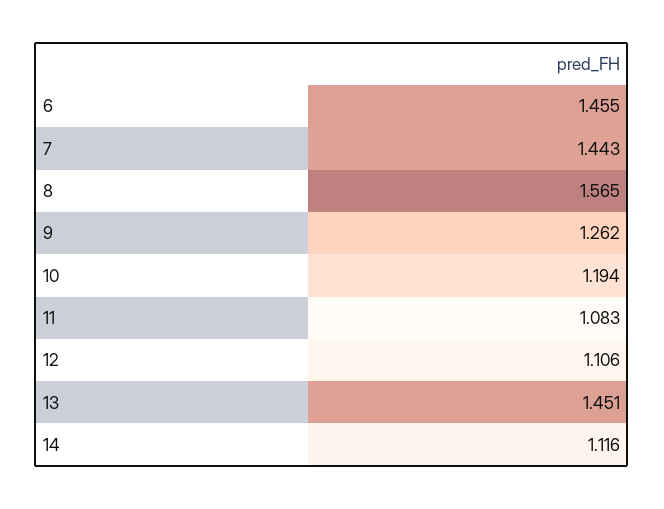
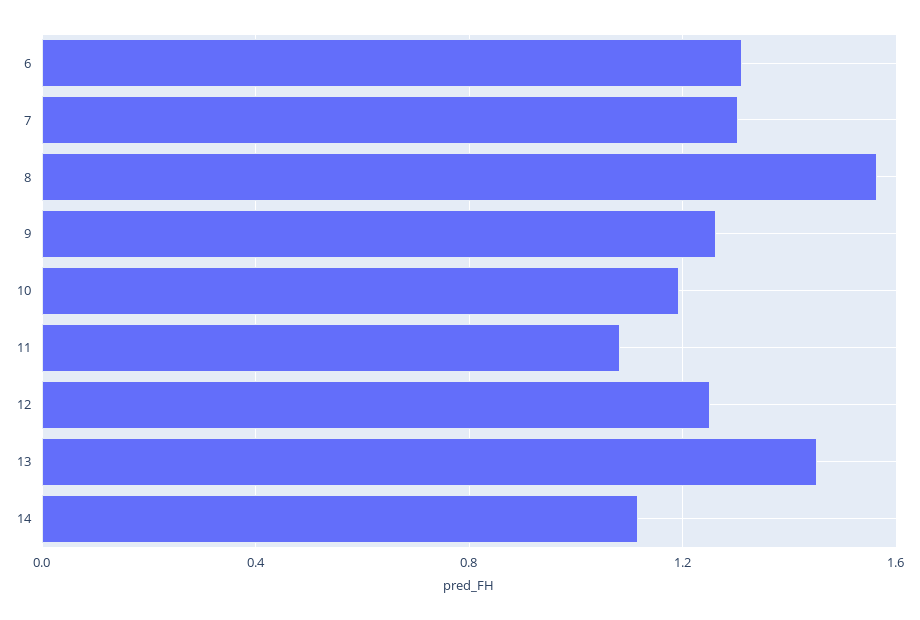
6: 1.455 -> 1.3
7: 1.443 -> 1.3
12: 1.106 -> 1.25

